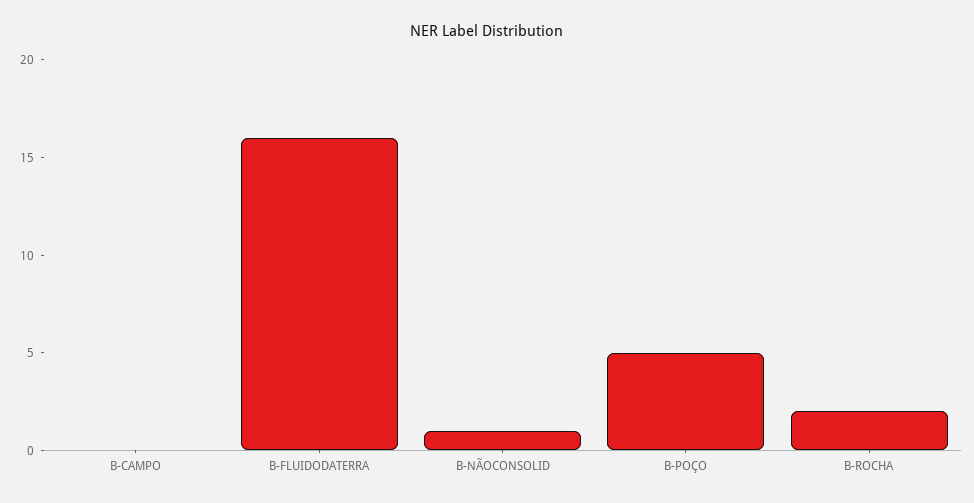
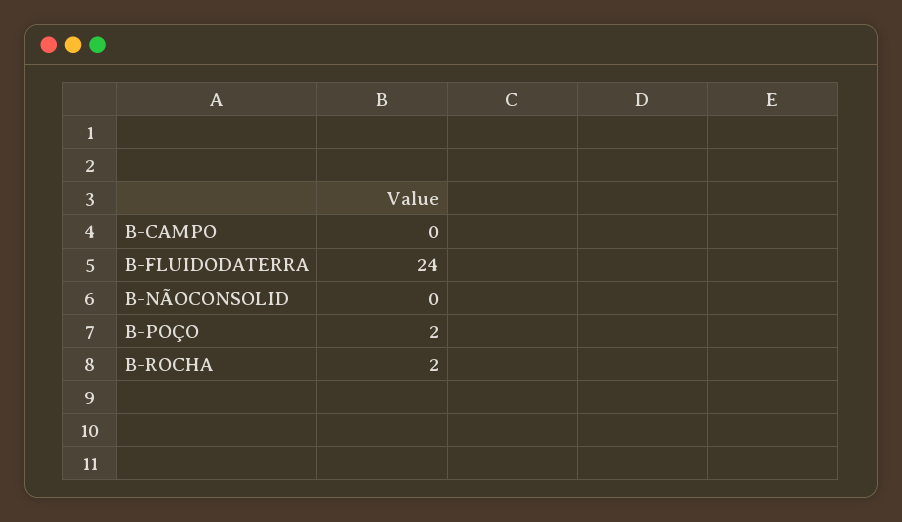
B-FLUIDODATERRA: 16 -> 24
B-NÃOCONSOLID: 1 -> 0
B-POÇO: 5 -> 2

